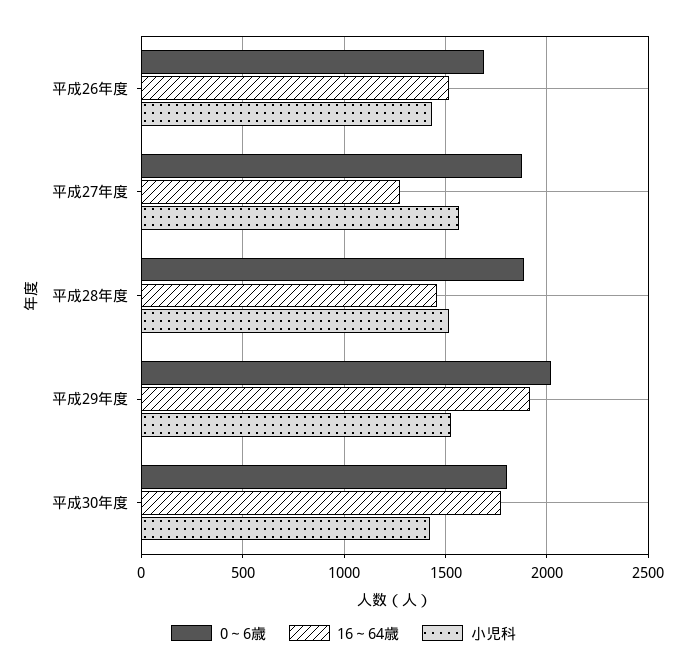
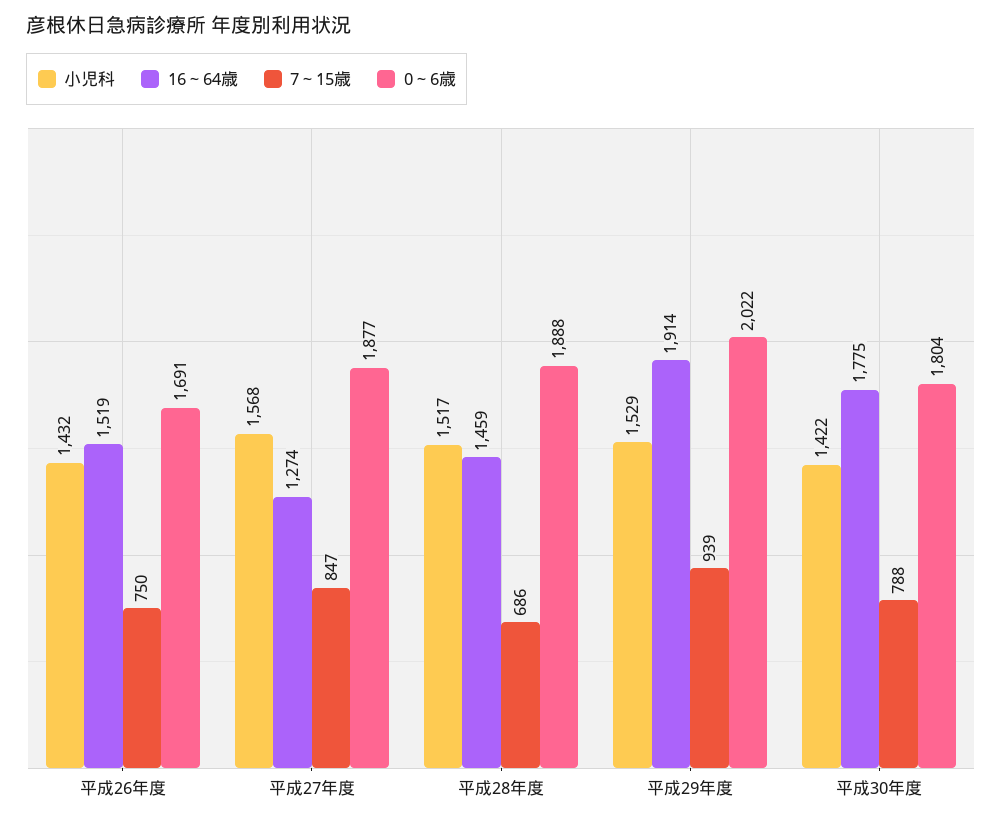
7～15歳, 平成26年度: none -> 750
7～15歳, 平成27年度: none -> 847
7～15歳, 平成28年度: none -> 686
7～15歳, 平成29年度: none -> 939
7～15歳, 平成30年度: none -> 788

